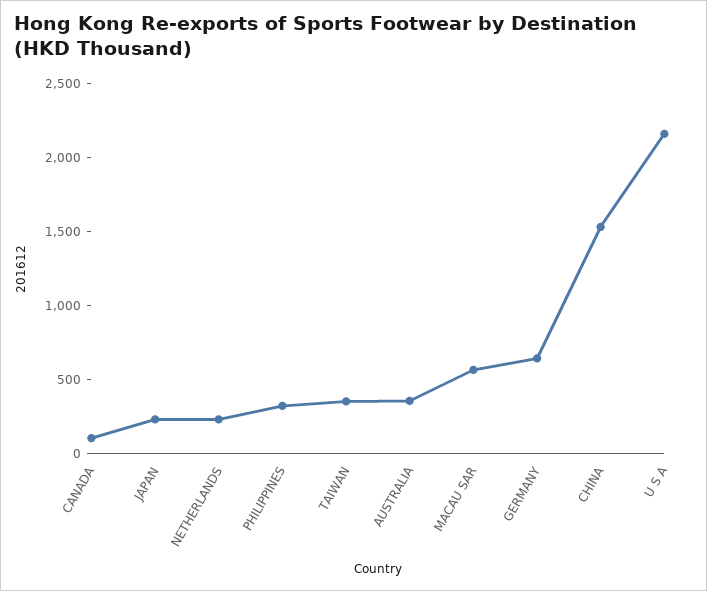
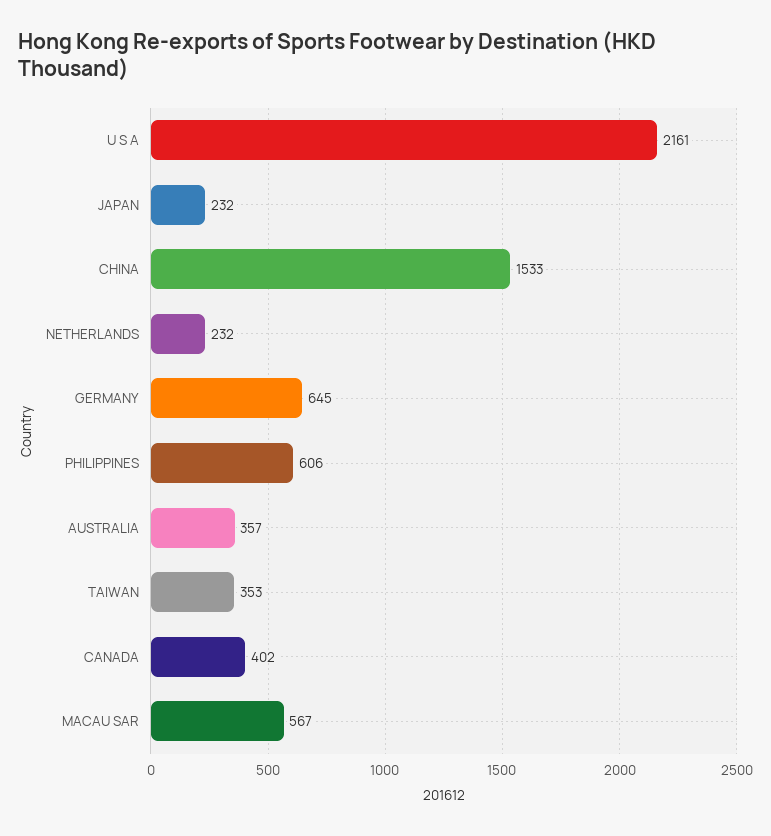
CANADA: 100 -> 402
PHILIPPINES: 300 -> 606

